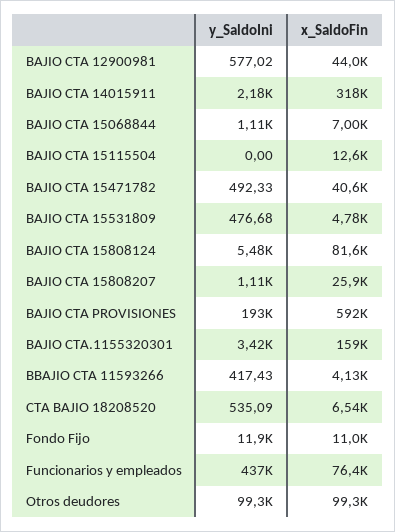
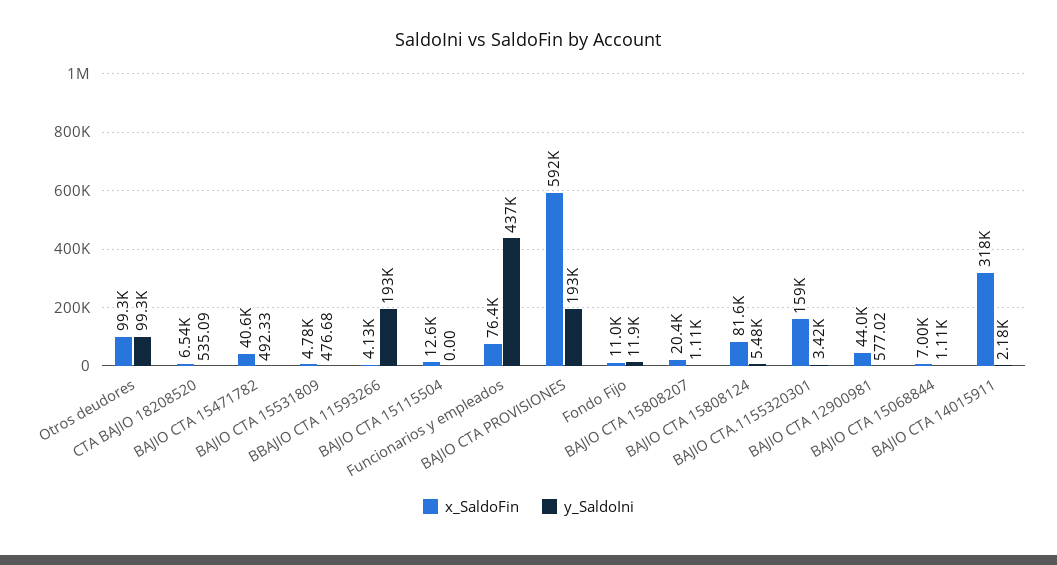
x_SaldoFin, BAJIO CTA 15808207: 25900 -> 20400
y_SaldoIni, BBAJIO CTA 11593266: 417.43 -> 193000

